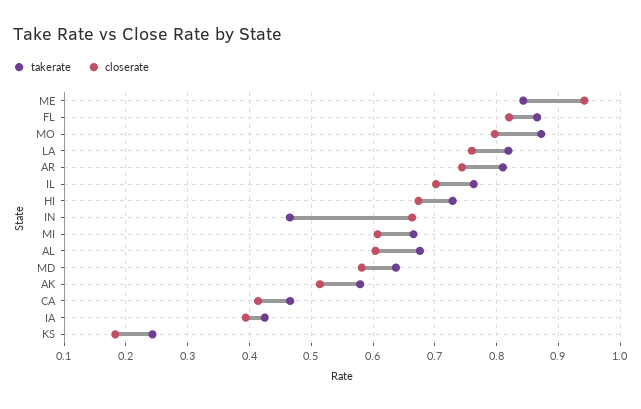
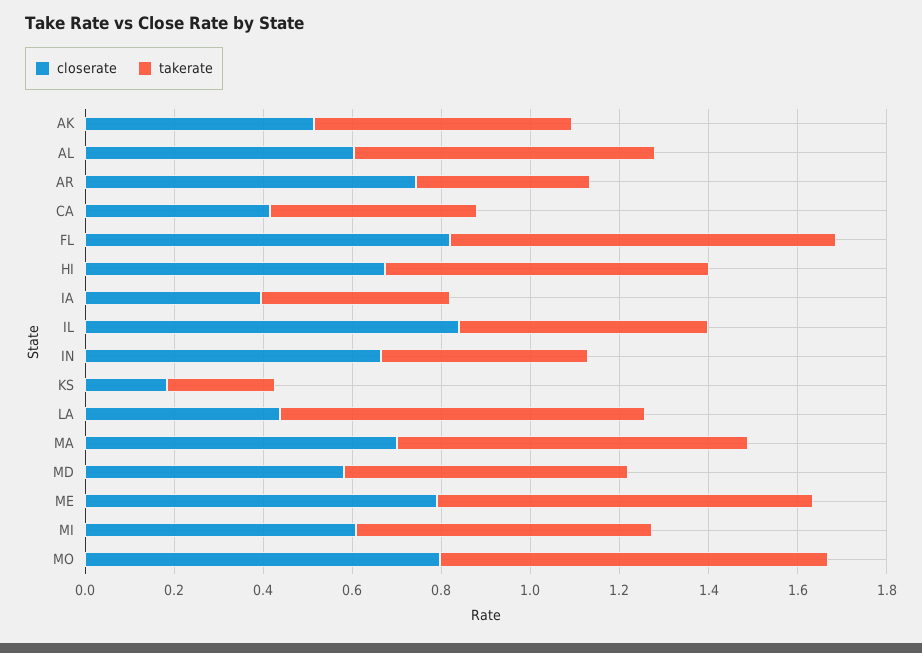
closerate, ME: 0.94 -> 0.8
closerate, LA: 0.76 -> 0.45
takerate, AR: 0.81 -> 0.4
takerate, IL: 0.76 -> 0.55
closerate, IL: 0.7 -> 0.85
closerate, MA: none -> 0.7
takerate, MA: none -> 0.8

